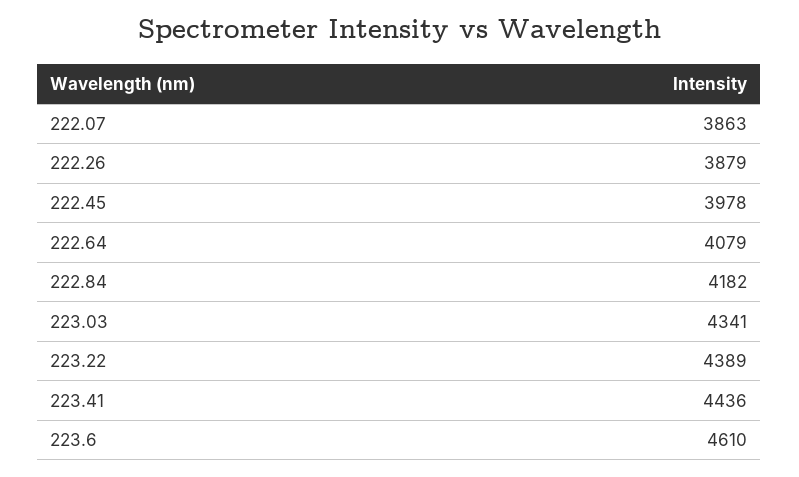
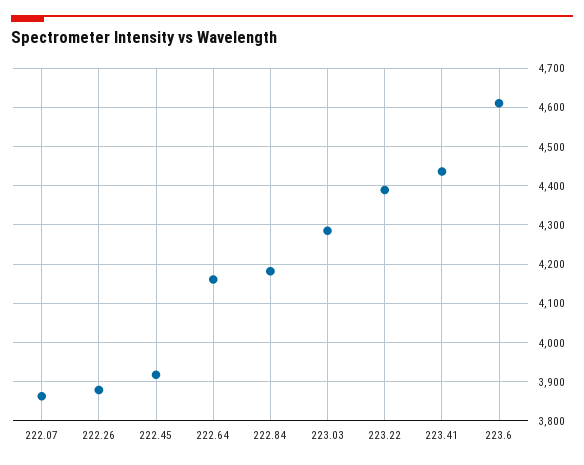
222.45: 3978 -> 3920
222.64: 4079 -> 4160
223.03: 4341 -> 4280

